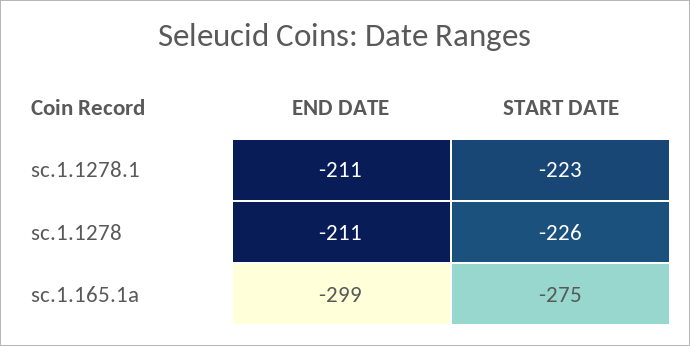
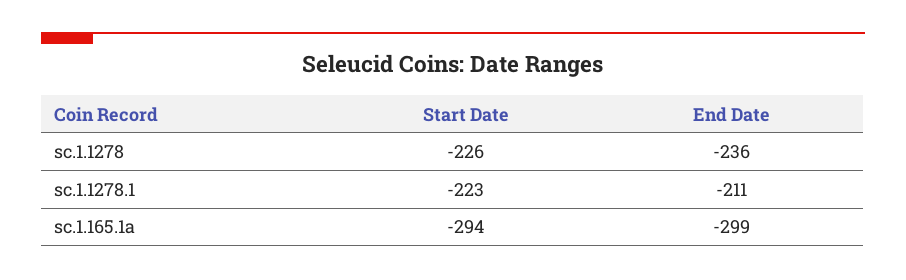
END DATE, sc.1.1278: -211 -> -236
START DATE, sc.1.165.1a: -275 -> -294

